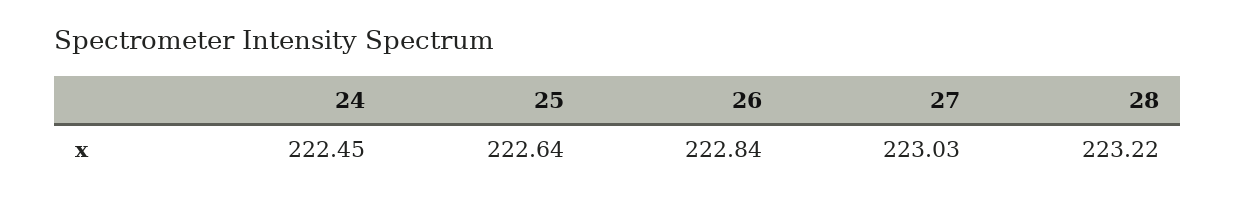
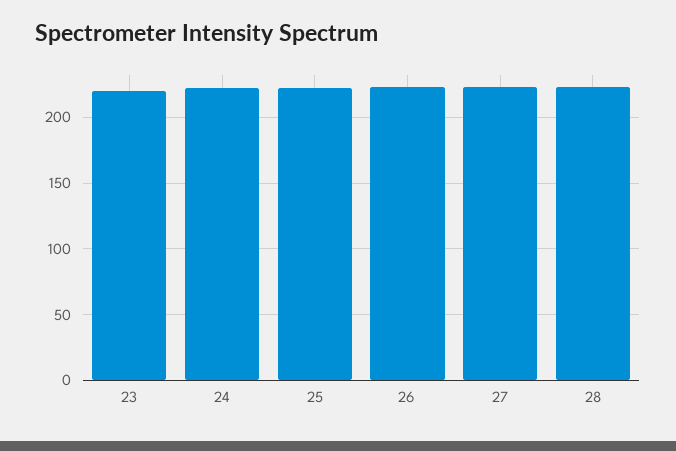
23: none -> 220

